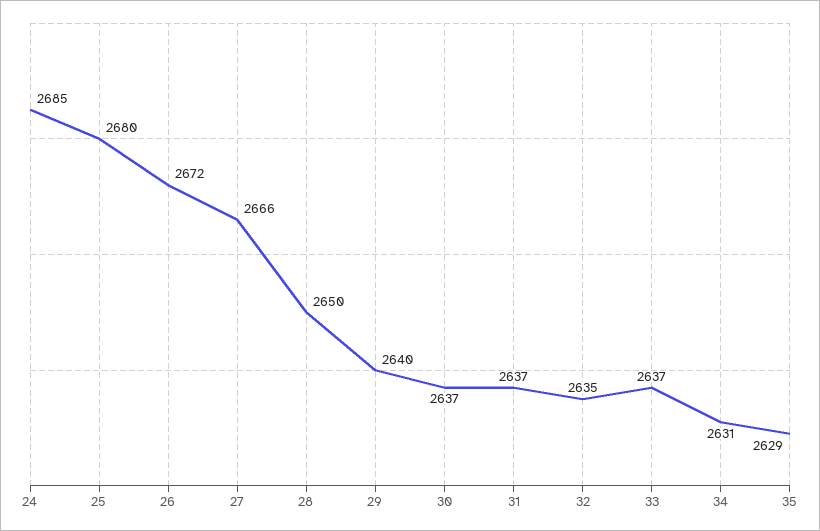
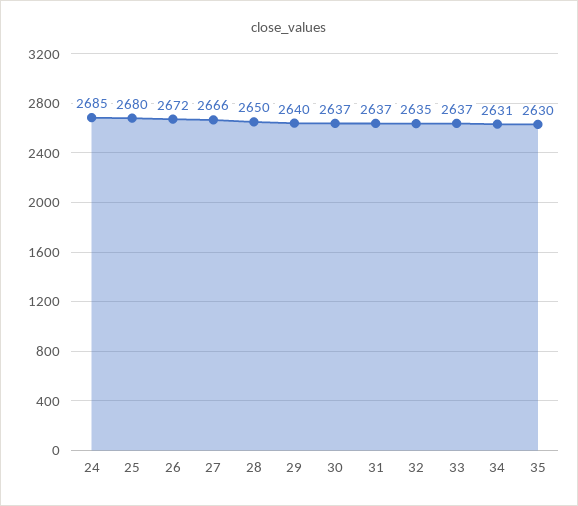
35: 2629 -> 2630

